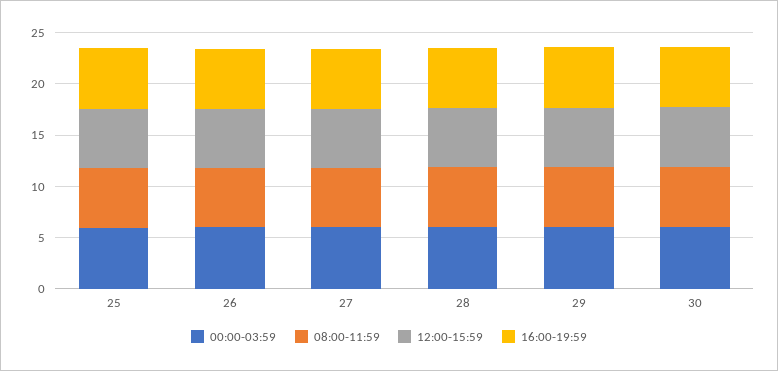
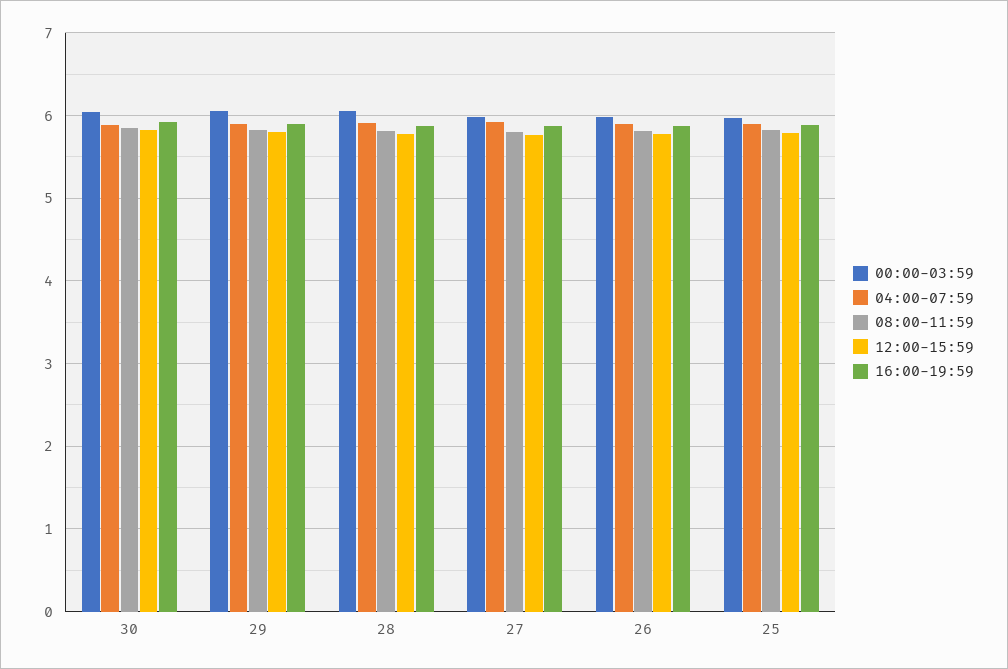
04:00-07:59, 30: none -> 5.9
04:00-07:59, 29: none -> 5.9
04:00-07:59, 28: none -> 5.9
04:00-07:59, 27: none -> 5.9
04:00-07:59, 26: none -> 5.9
04:00-07:59, 25: none -> 5.9

